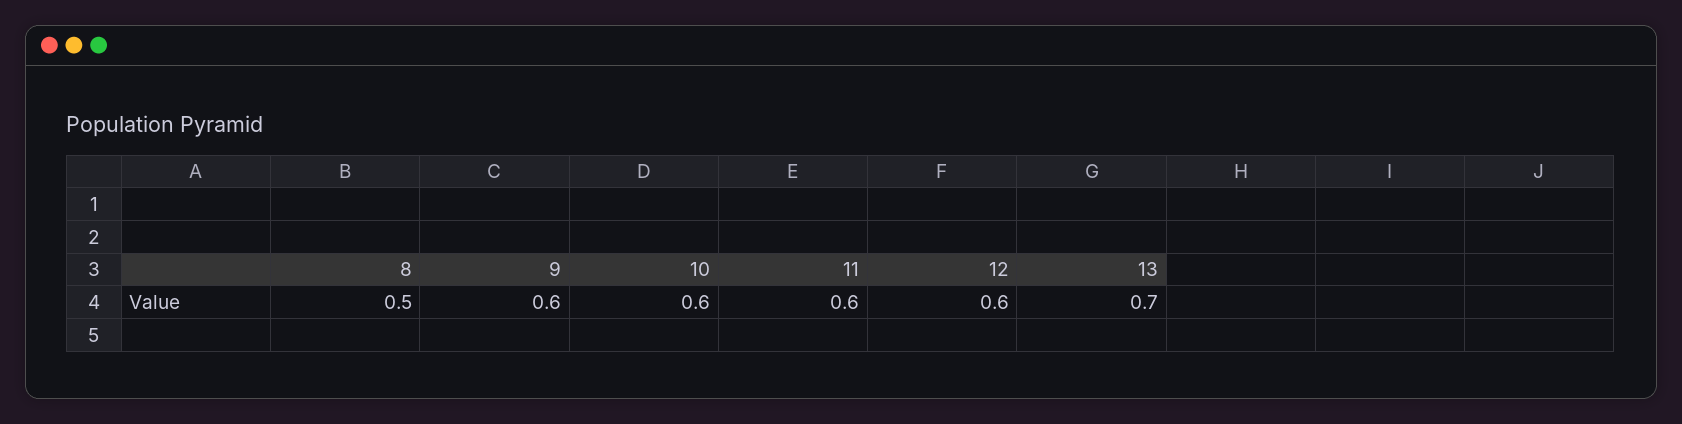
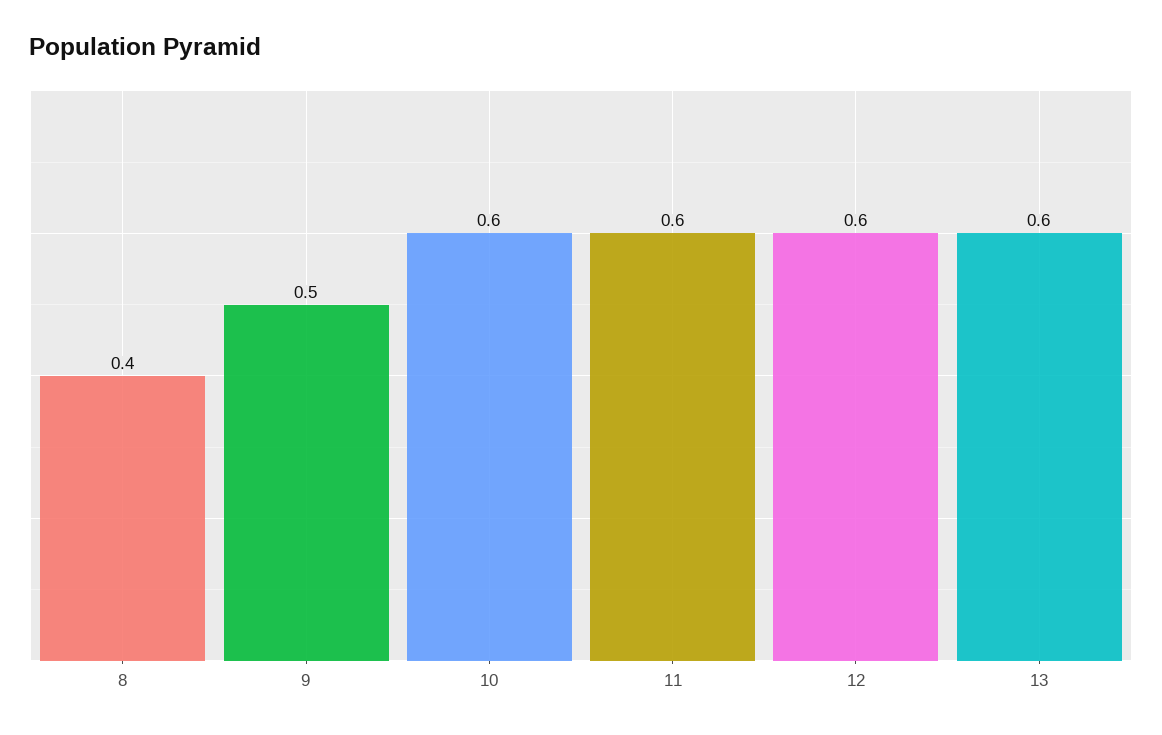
8: 0.5 -> 0.4
9: 0.6 -> 0.5
13: 0.7 -> 0.6

